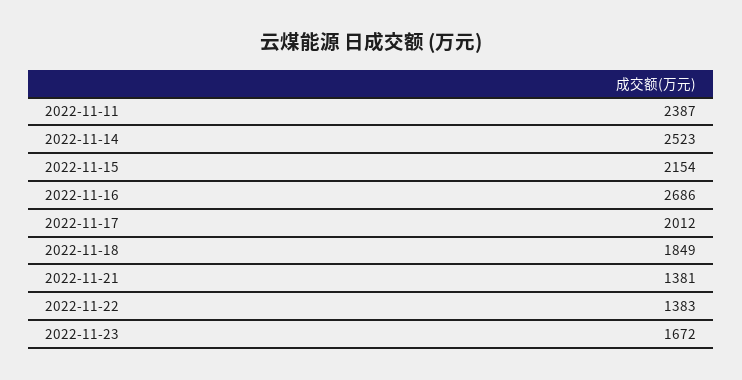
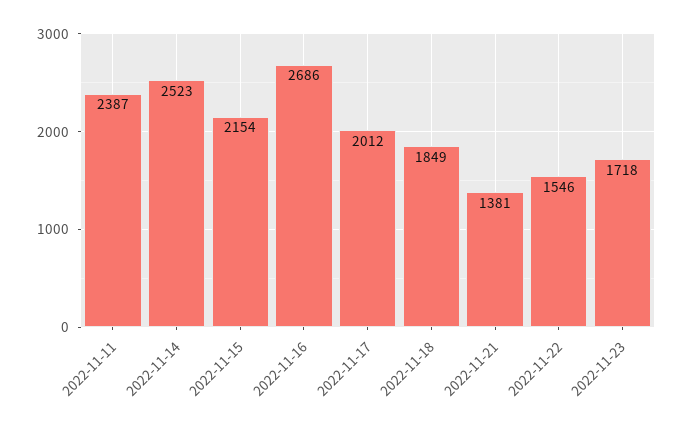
2022-11-22: 1383 -> 1546
2022-11-23: 1672 -> 1718

